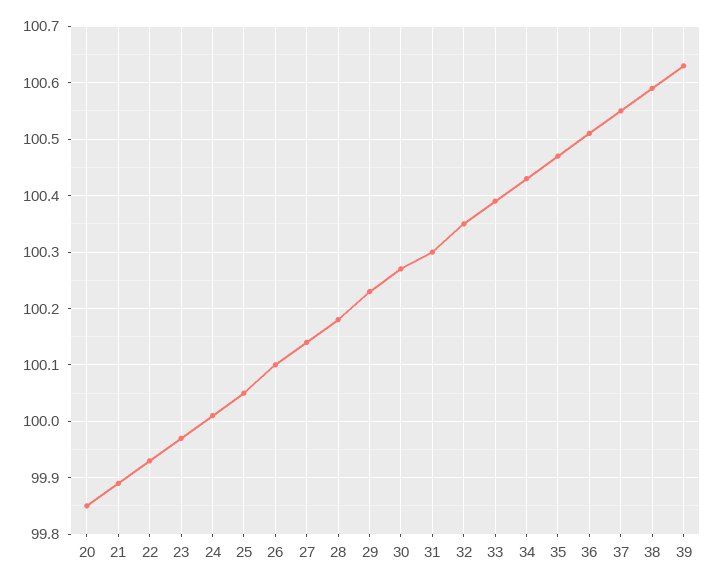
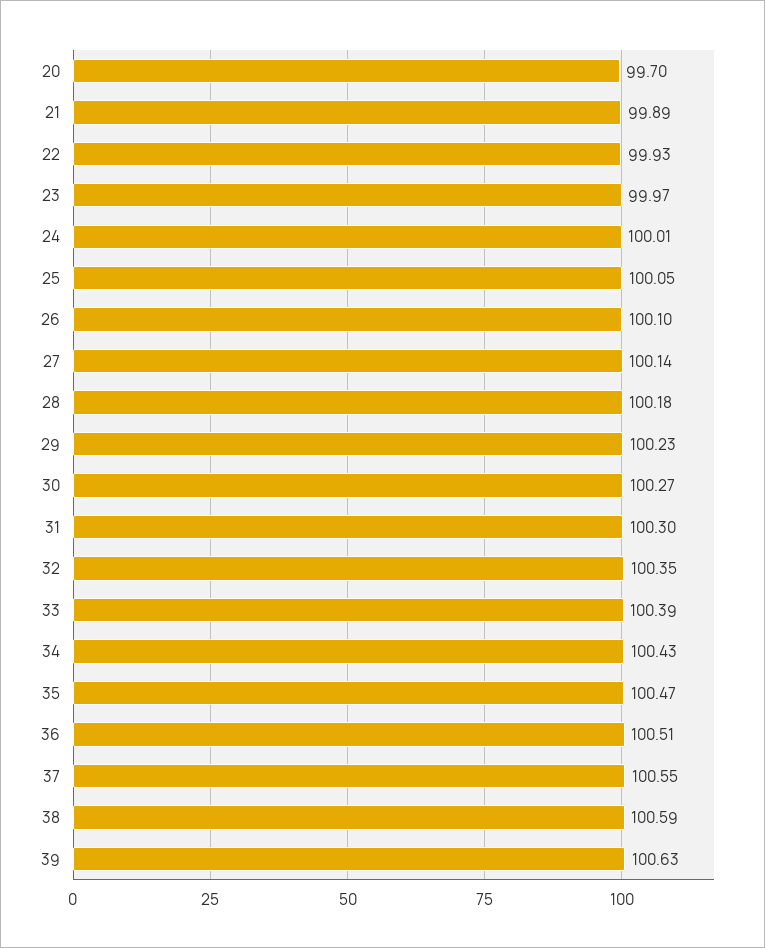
20: 99.85 -> 99.7

